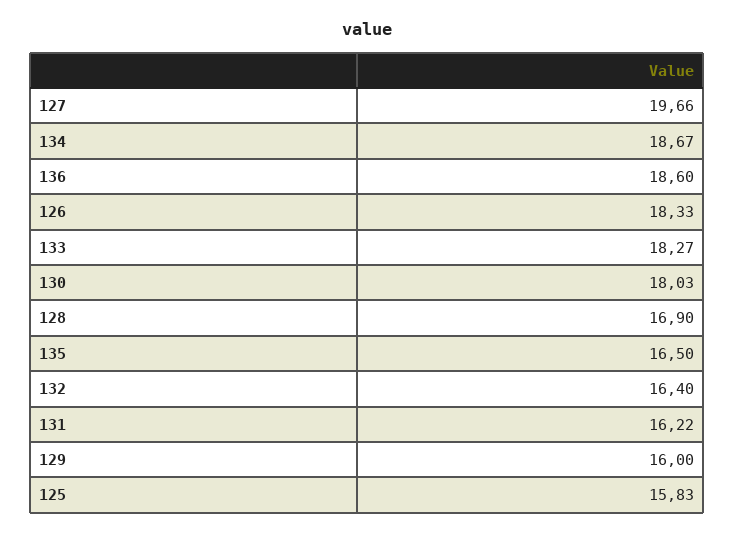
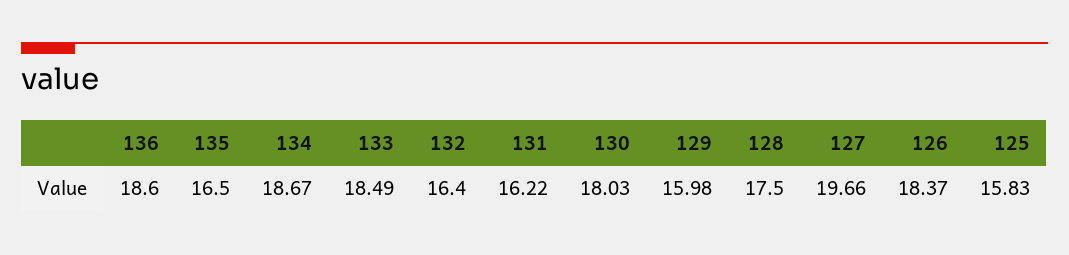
126: 18.33 -> 18.37
133: 18.27 -> 18.49
128: 16.9 -> 17.5
129: 16 -> 15.98

